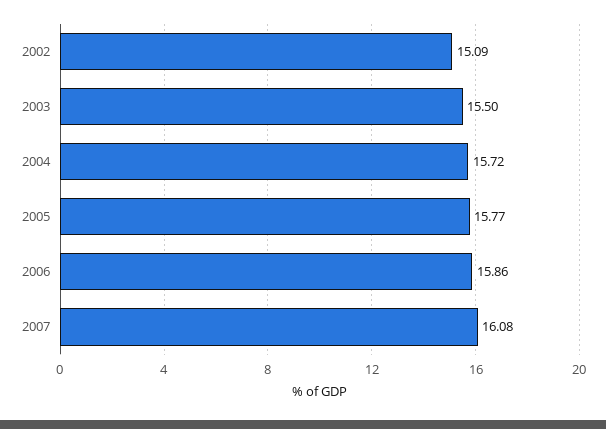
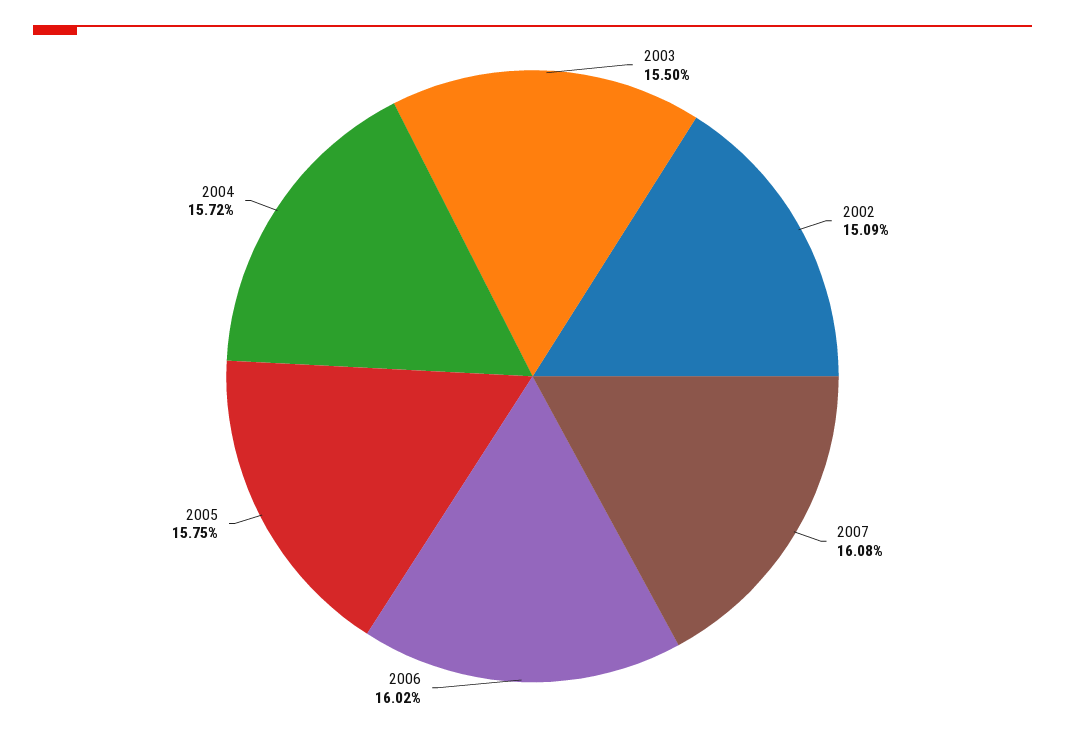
2005: 15.77 -> 15.75
2006: 15.86 -> 16.02

